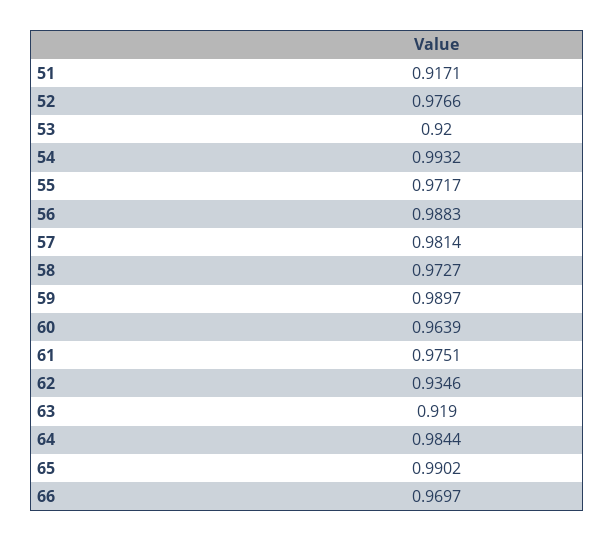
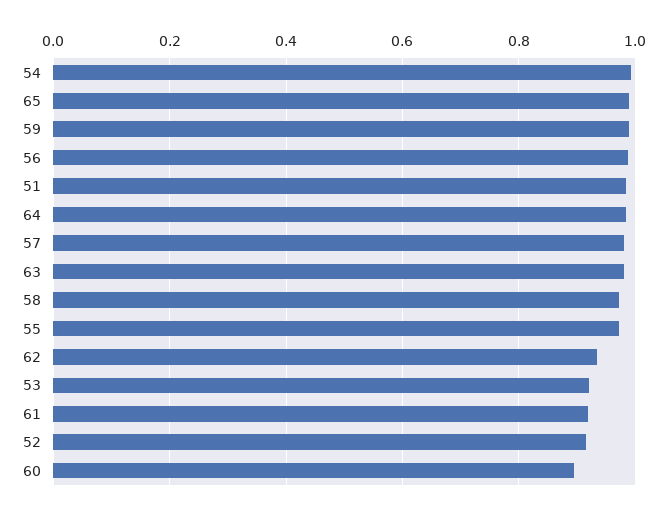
51: 0.9171 -> 0.98
52: 0.9766 -> 0.92
60: 0.9639 -> 0.9
61: 0.9751 -> 0.92
63: 0.919 -> 0.98
66: 0.9697 -> none

